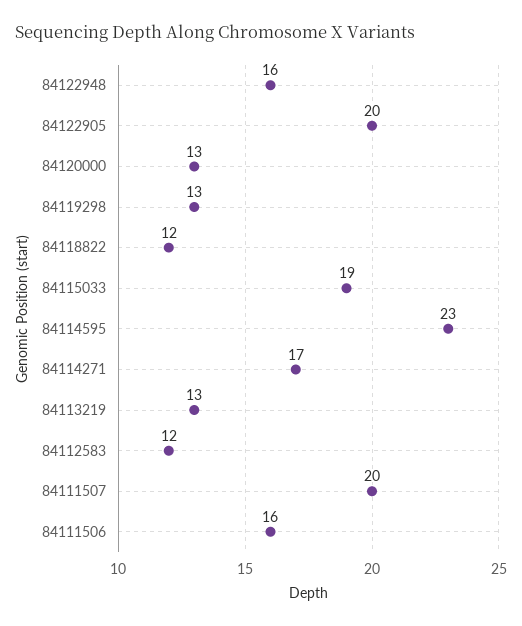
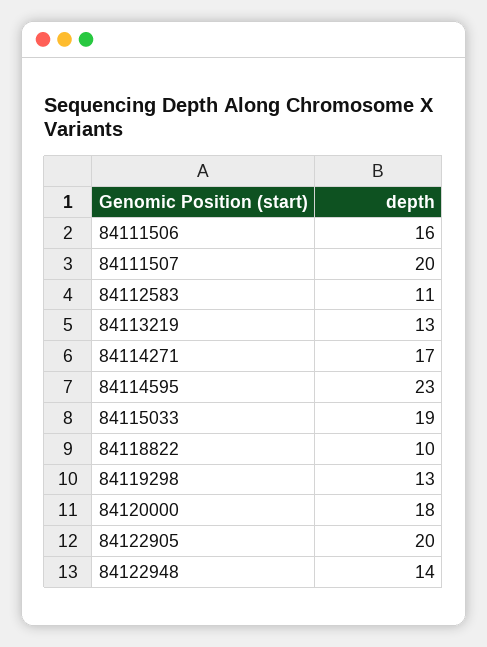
84122948: 16 -> 14
84120000: 13 -> 18
84118822: 12 -> 10
84112583: 12 -> 11

